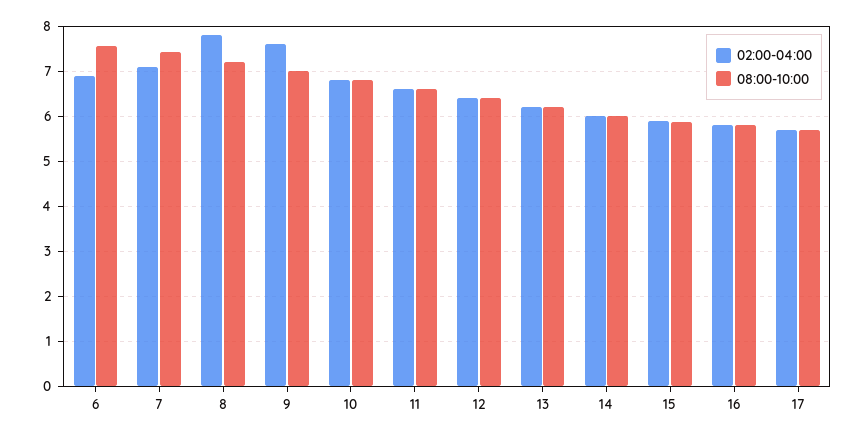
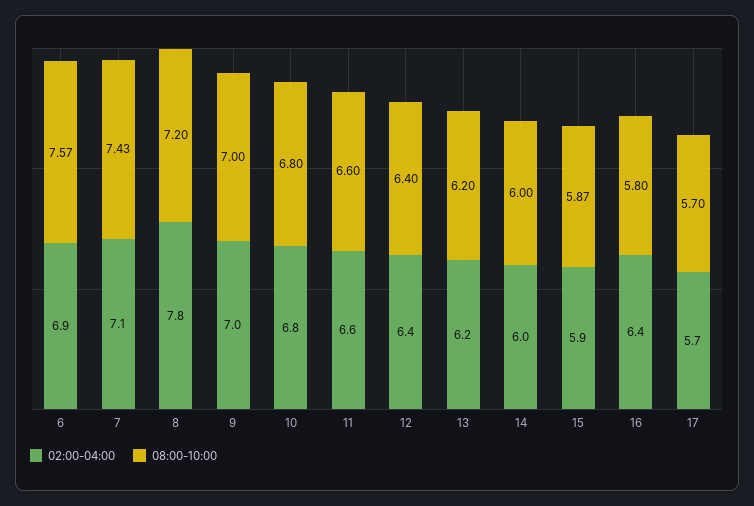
02:00-04:00, 9: 7.6 -> 7
02:00-04:00, 16: 5.8 -> 6.4

